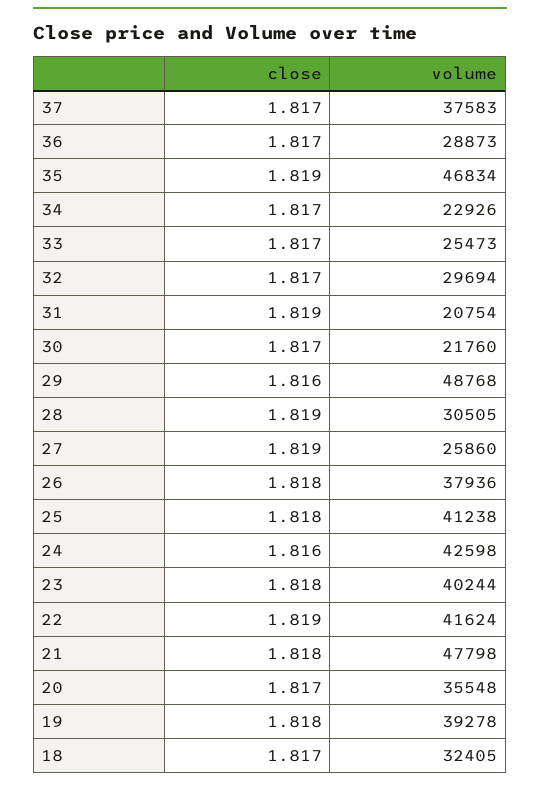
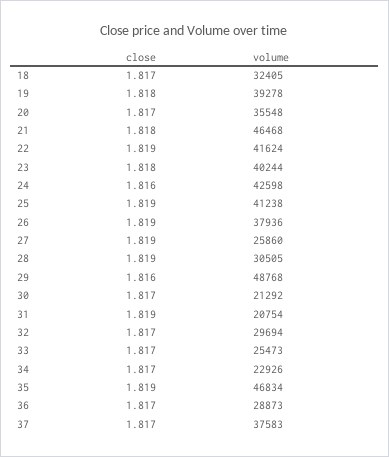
volume, 30: 21760 -> 21292
close, 26: 1.818 -> 1.819
close, 25: 1.818 -> 1.819
volume, 21: 47798 -> 46468

